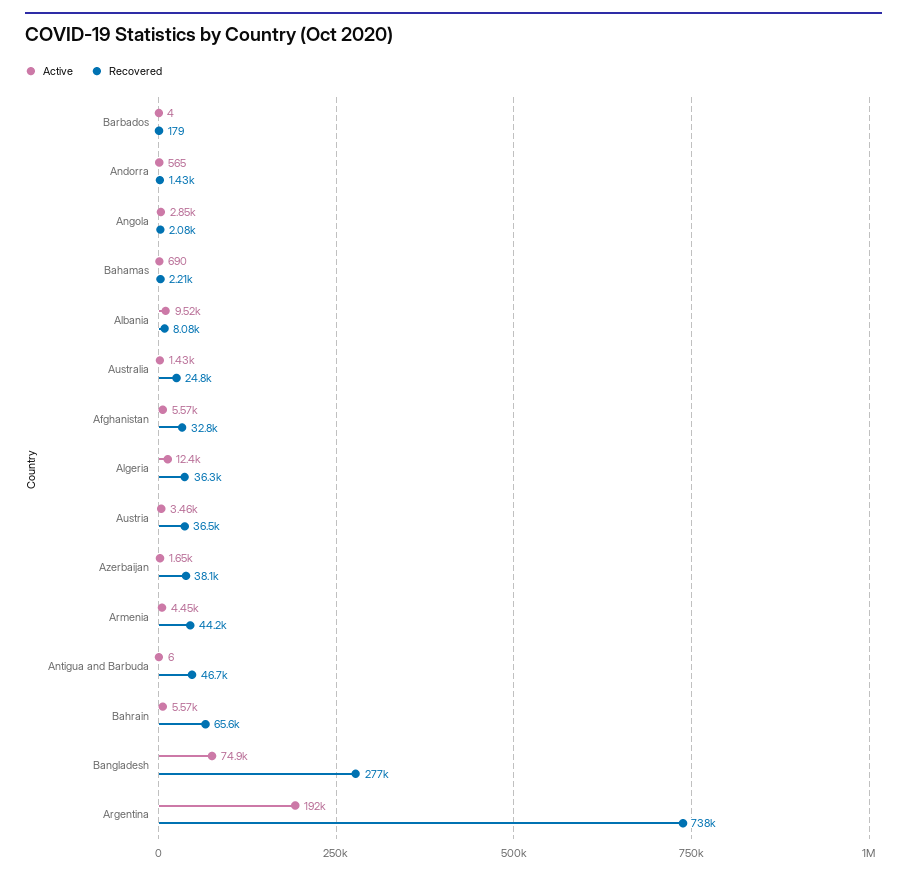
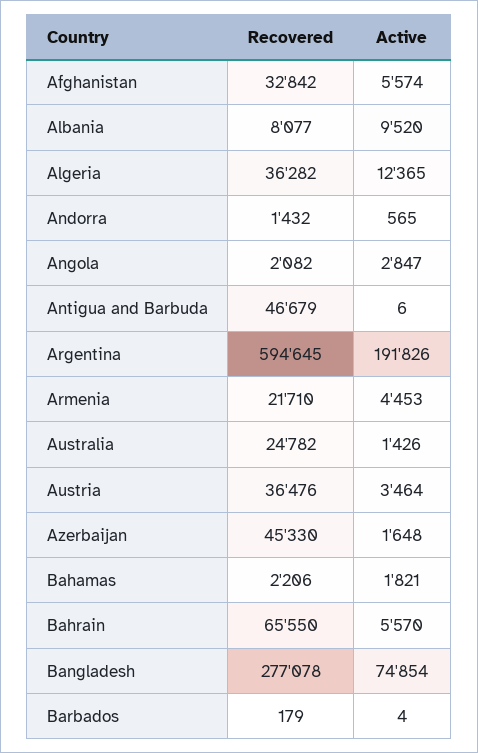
Active, Bahamas: 690 -> 1821
Recovered, Azerbaijan: 38100 -> 45330
Recovered, Armenia: 44200 -> 21710
Recovered, Argentina: 738000 -> 594645

